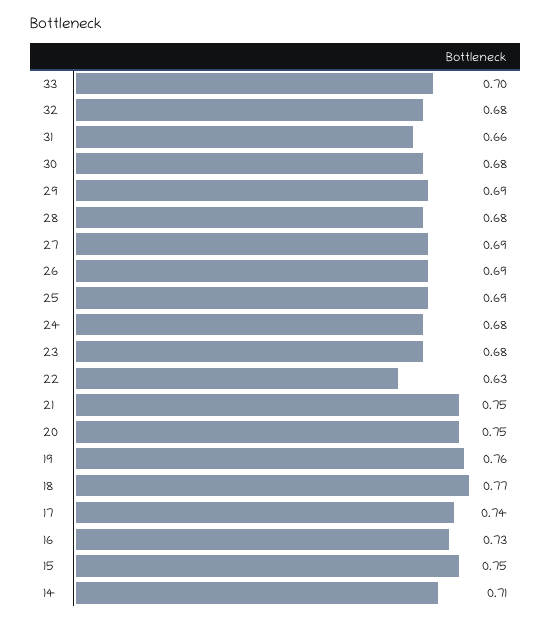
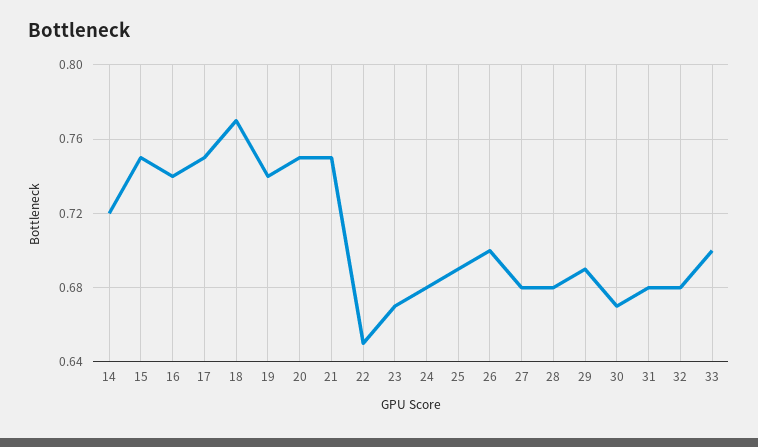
31: 0.66 -> 0.68
30: 0.68 -> 0.67
27: 0.69 -> 0.68
26: 0.69 -> 0.7
23: 0.68 -> 0.67
22: 0.63 -> 0.65
19: 0.76 -> 0.74
17: 0.74 -> 0.75
16: 0.73 -> 0.74
14: 0.71 -> 0.72

